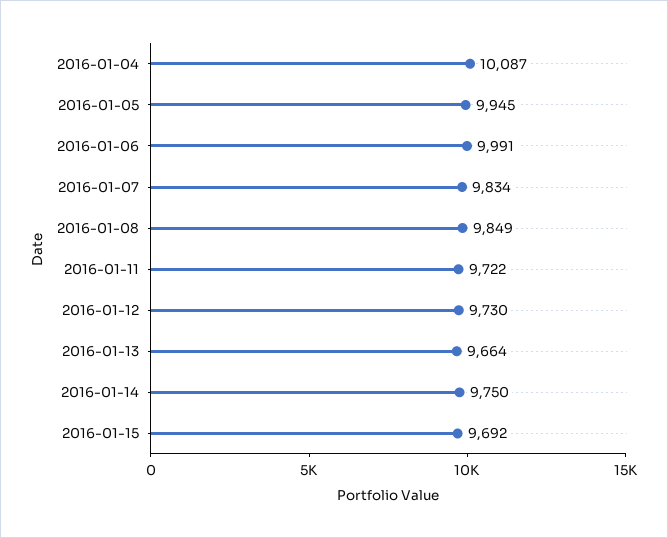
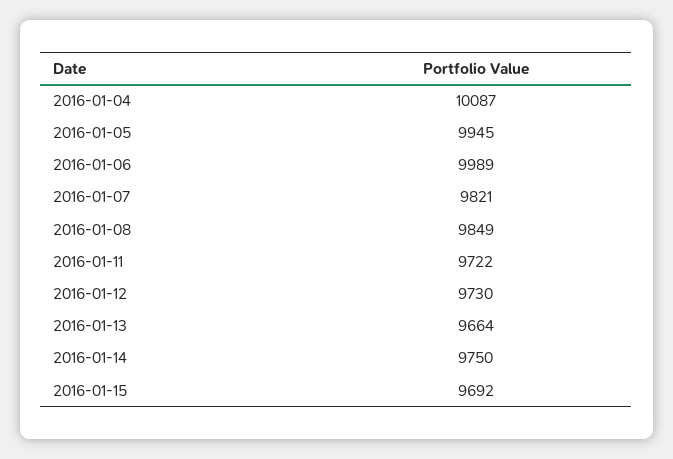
2016-01-06: 9991 -> 9989
2016-01-07: 9834 -> 9821

